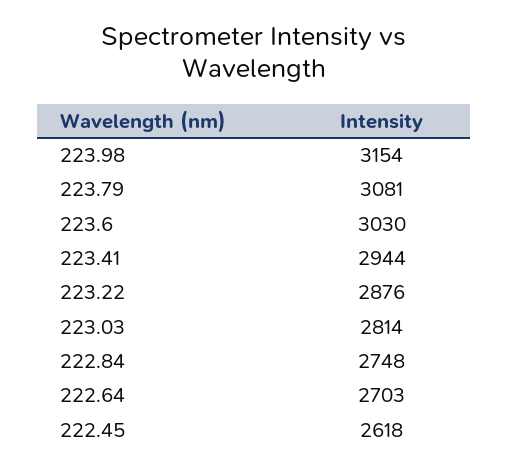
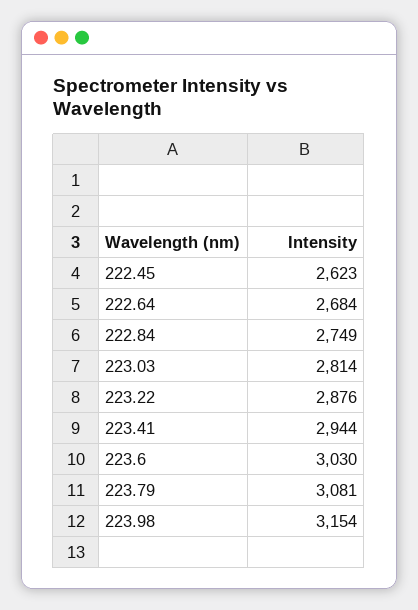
222.84: 2748 -> 2749
222.64: 2703 -> 2684
222.45: 2618 -> 2623

